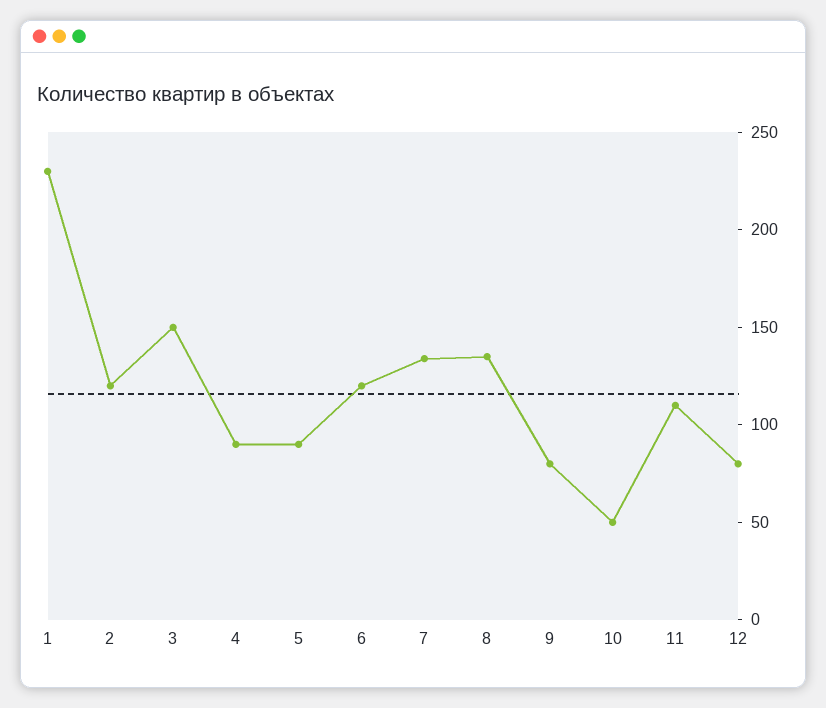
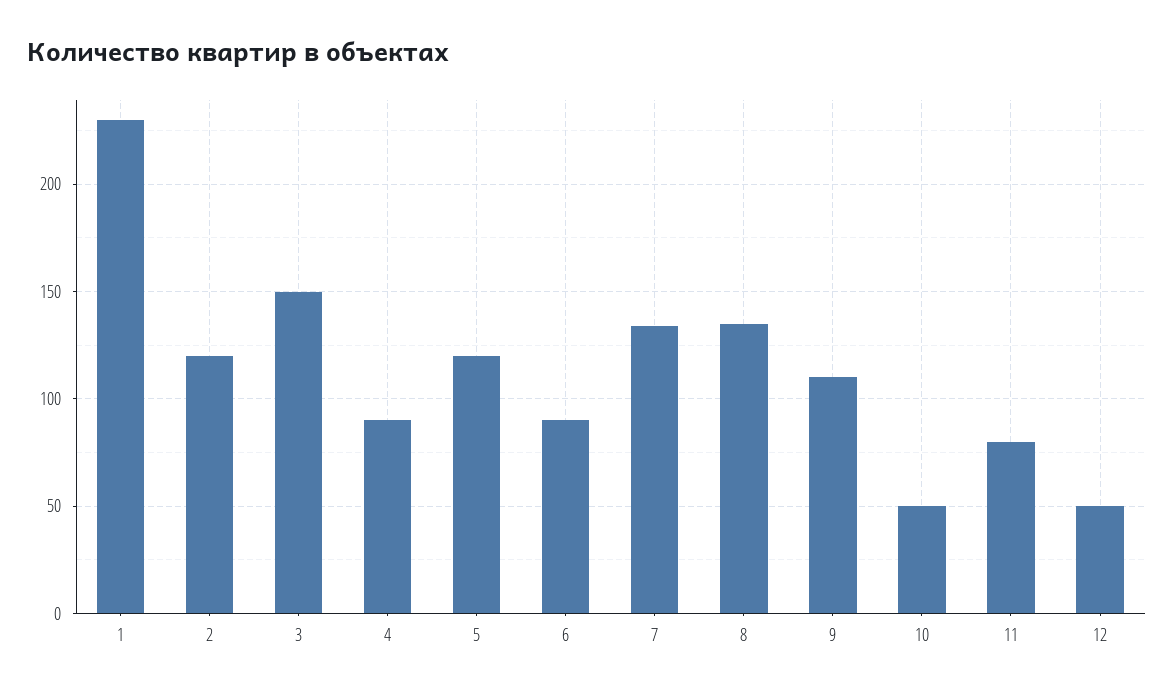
5: 90 -> 120
6: 120 -> 90
9: 80 -> 110
11: 110 -> 80
12: 80 -> 50

